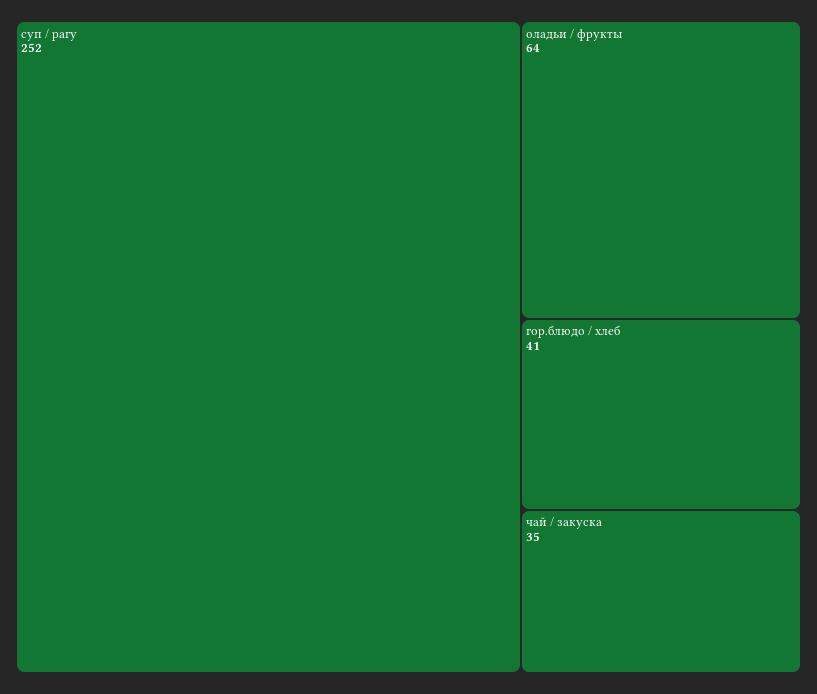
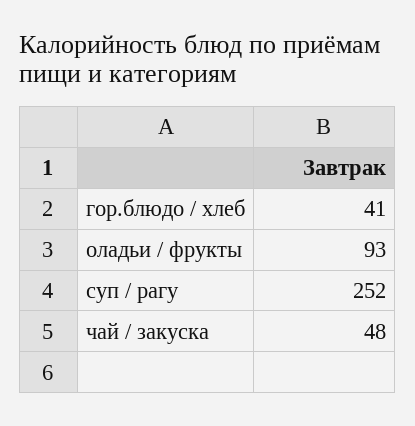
оладьи / фрукты: 64 -> 93
чай / закуска: 35 -> 48

